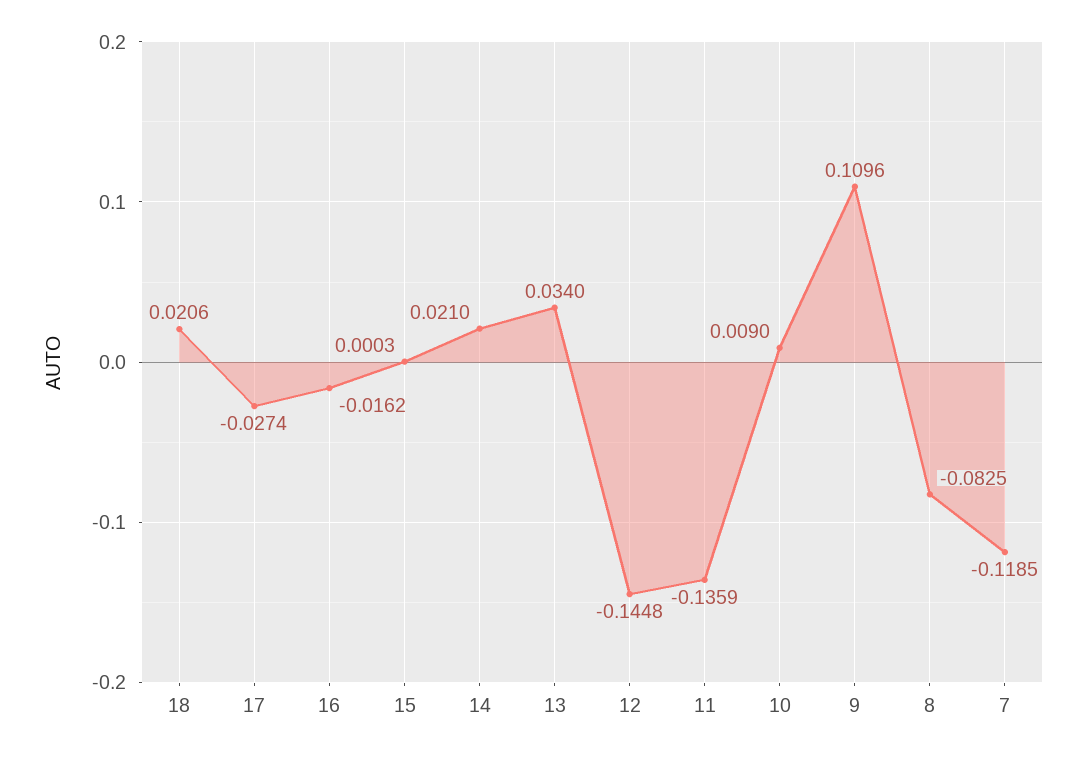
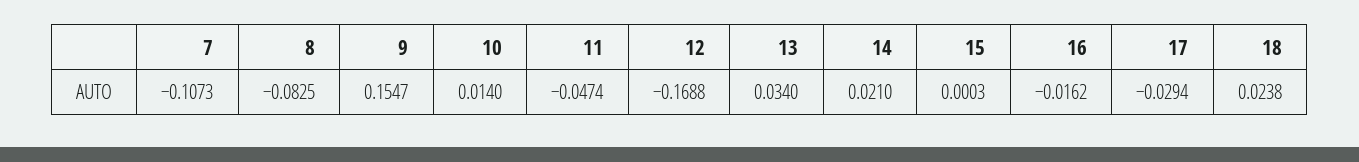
18: 0.0206 -> 0.0238
17: -0.0274 -> -0.0294
12: -0.1448 -> -0.1688
11: -0.1359 -> -0.0474
10: 0.009 -> 0.014
9: 0.1096 -> 0.1547
7: -0.1185 -> -0.1073

